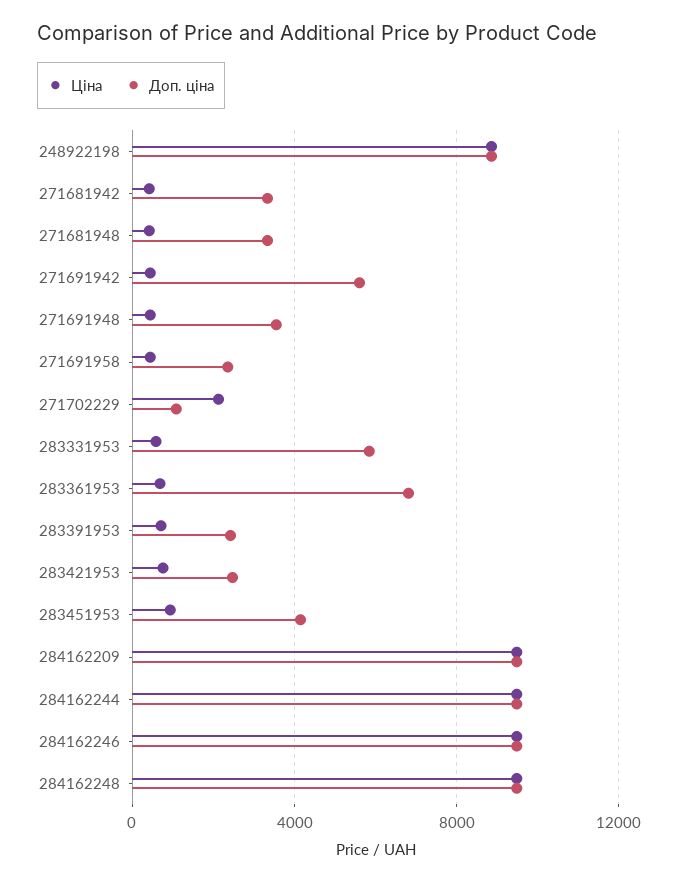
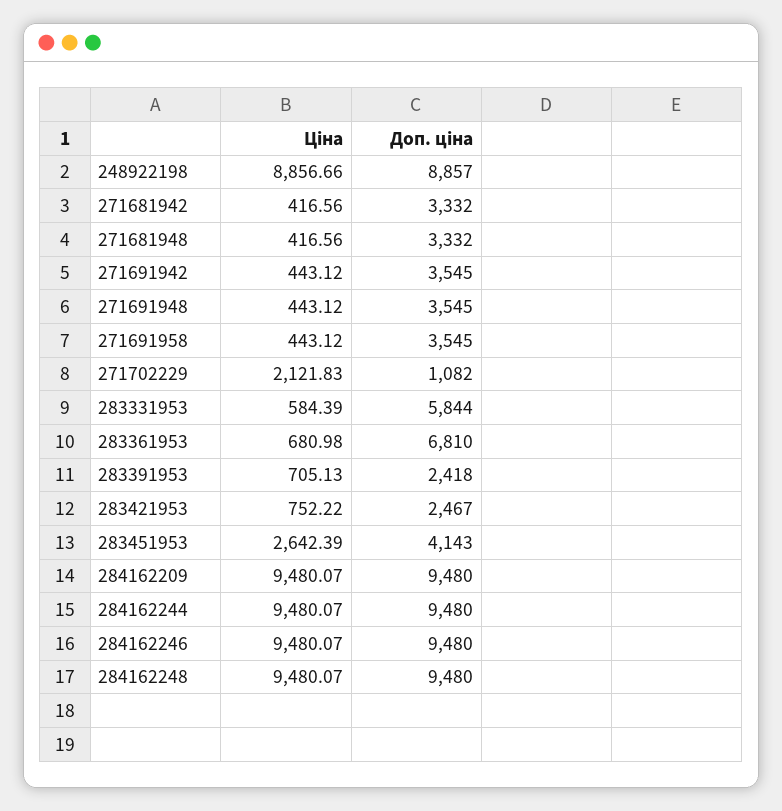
Доп. ціна, 271691942: 5500 -> 3545
Доп. ціна, 271691958: 2500 -> 3545
Ціна, 283451953: 1000 -> 2642.39

